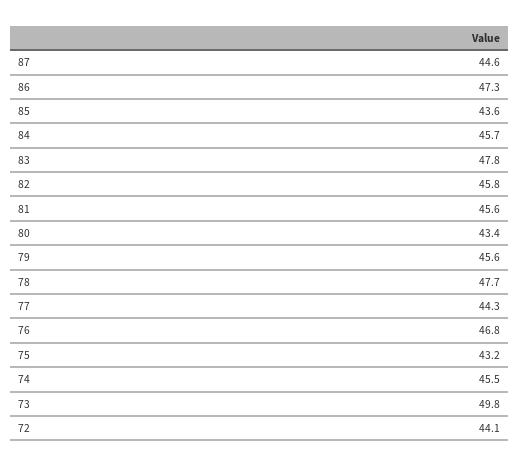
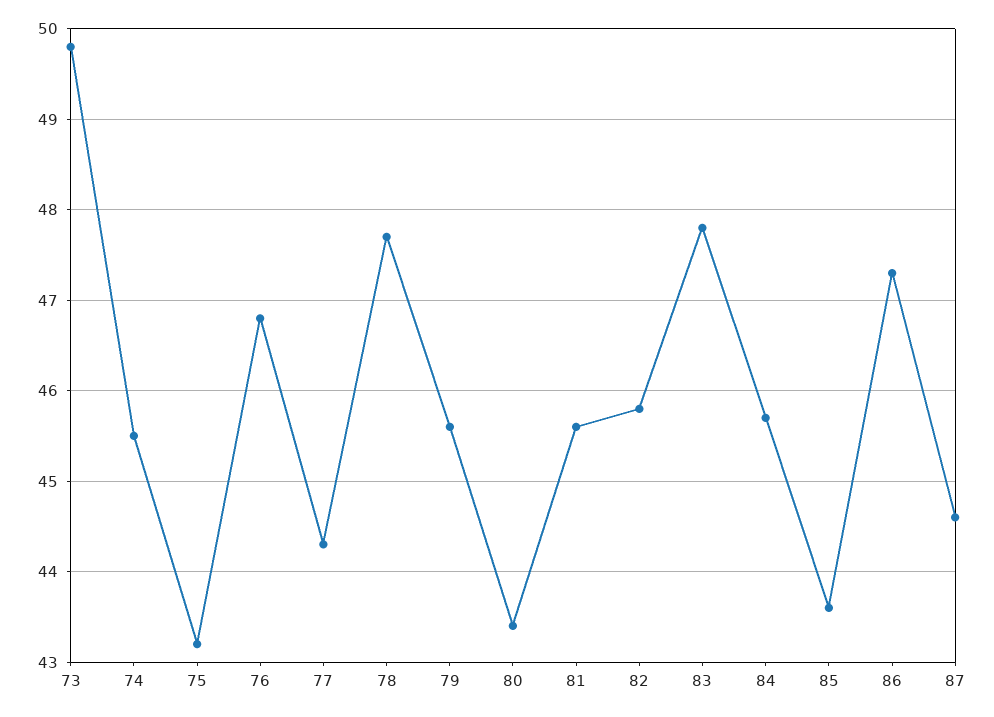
72: 44.1 -> none

